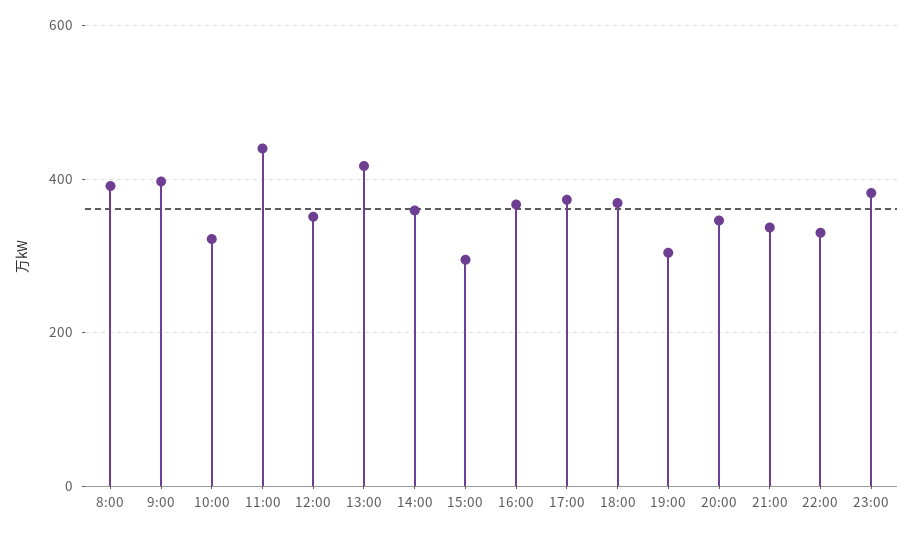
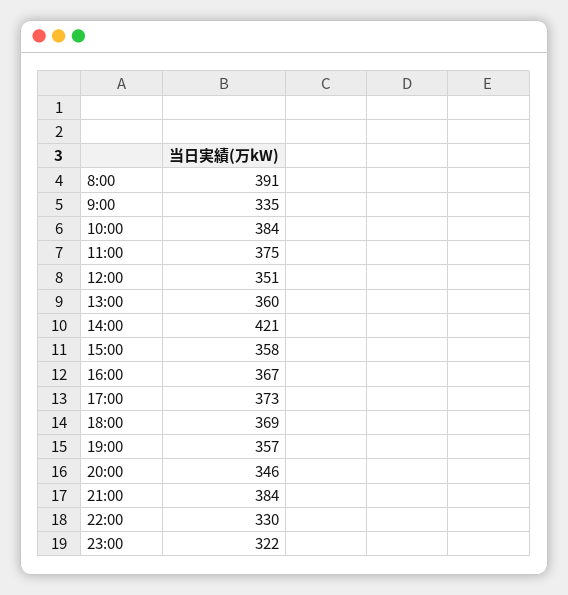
9:00: 400 -> 335
10:00: 320 -> 384
11:00: 440 -> 375
13:00: 420 -> 360
14:00: 360 -> 421
15:00: 300 -> 358
19:00: 300 -> 357
21:00: 340 -> 384
23:00: 380 -> 322

